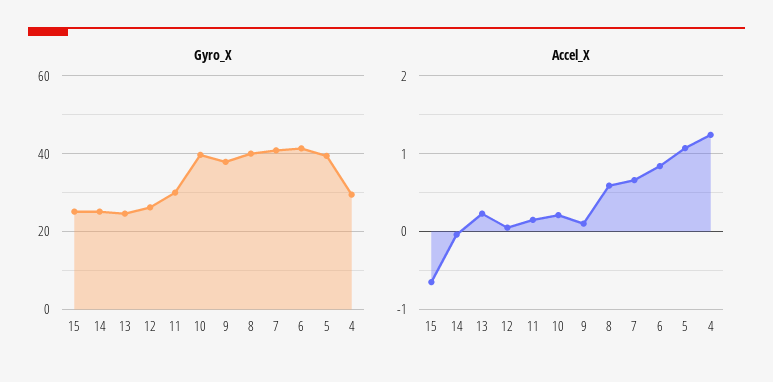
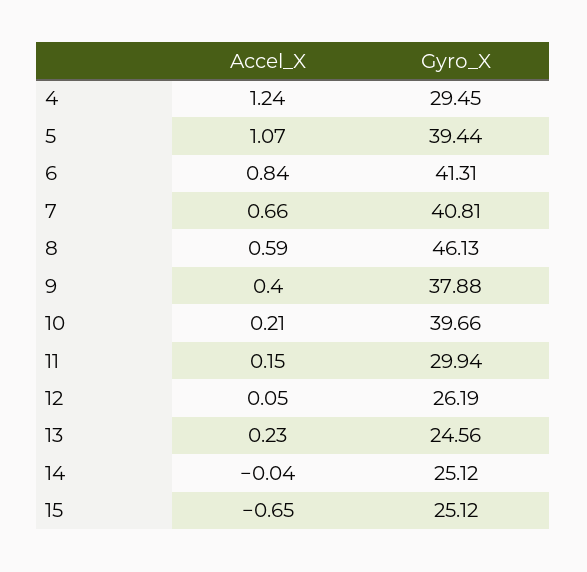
Gyro_X, 8: 40 -> 46.13
Accel_X, 9: 0.1 -> 0.4

